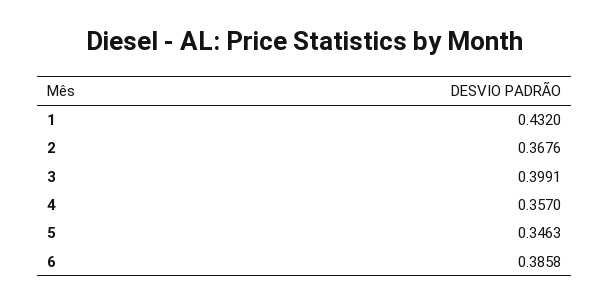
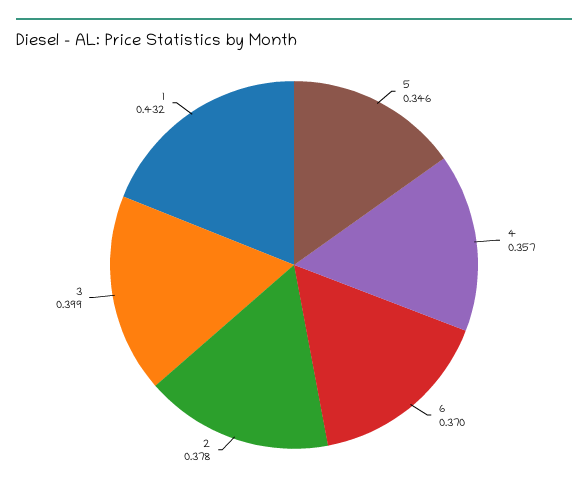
2: 0.3676 -> 0.378
6: 0.3858 -> 0.37

